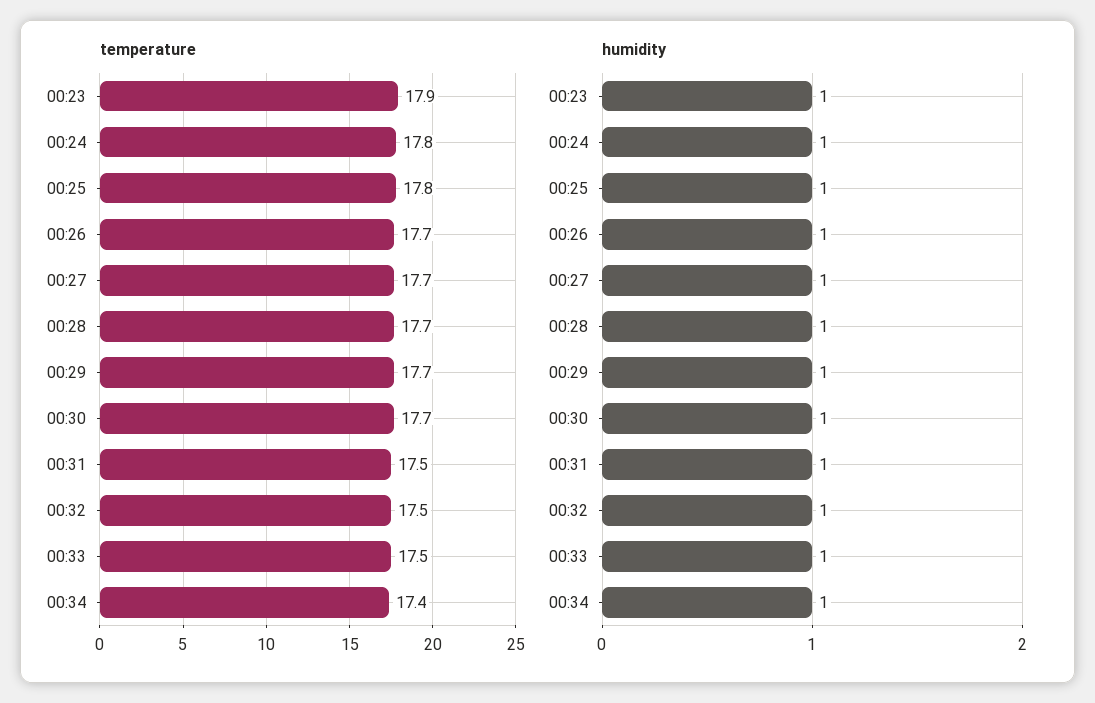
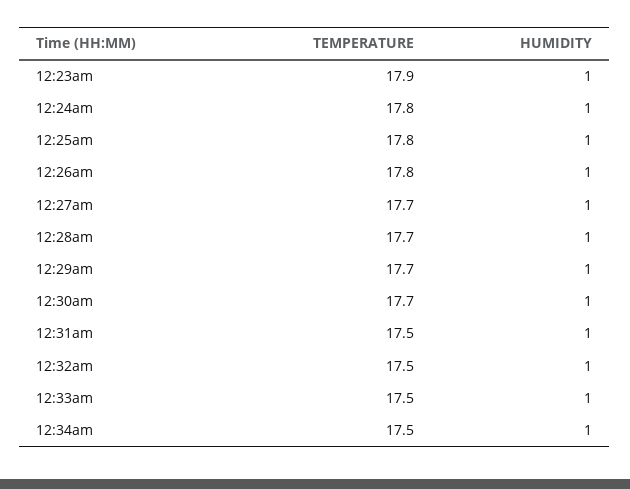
temperature, 00:26: 17.7 -> 17.8
temperature, 00:34: 17.4 -> 17.5

